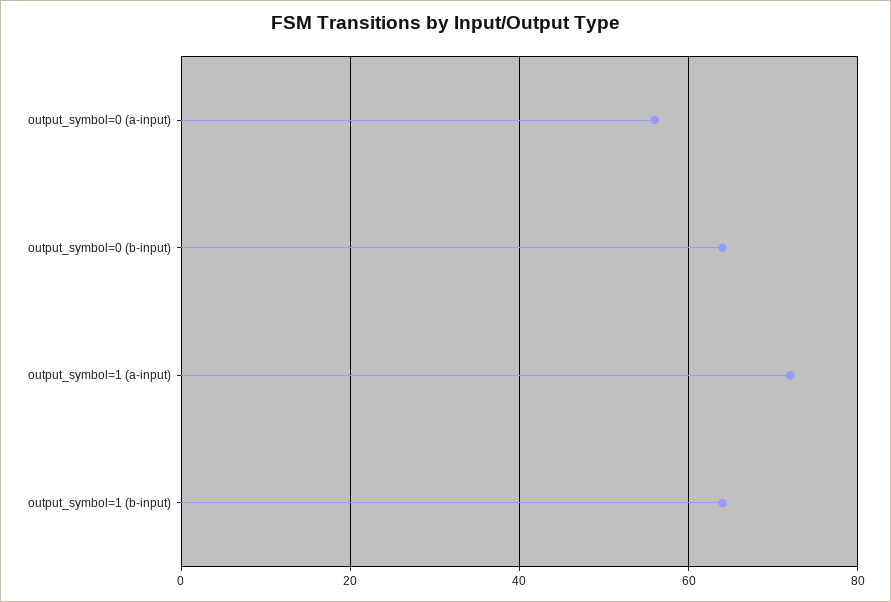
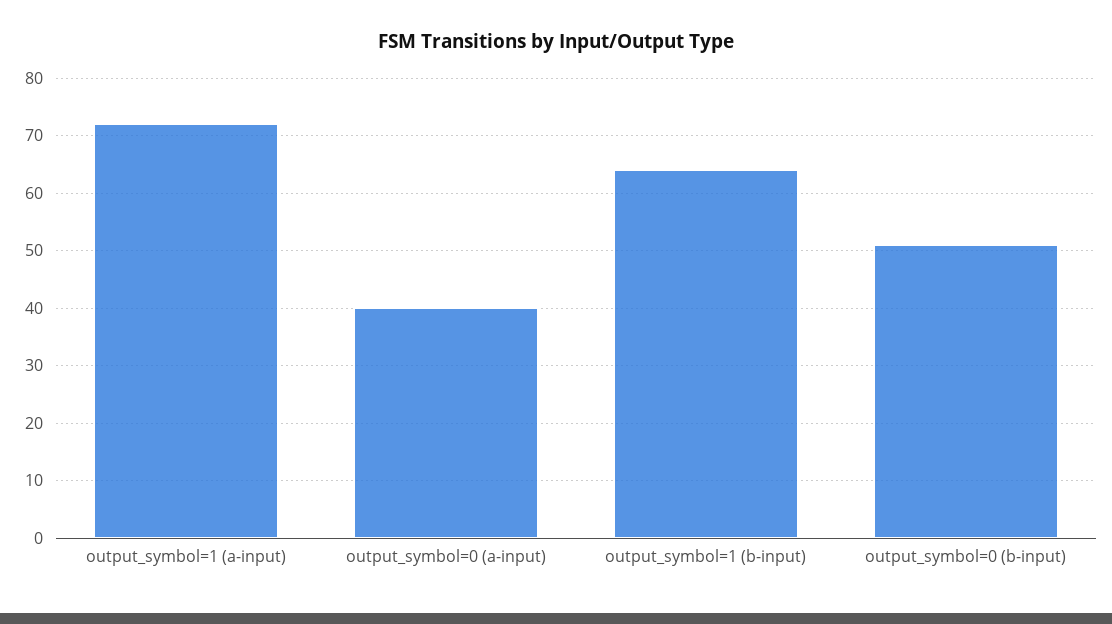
output_symbol=0 (a-input): 55 -> 40
output_symbol=0 (b-input): 65 -> 50

